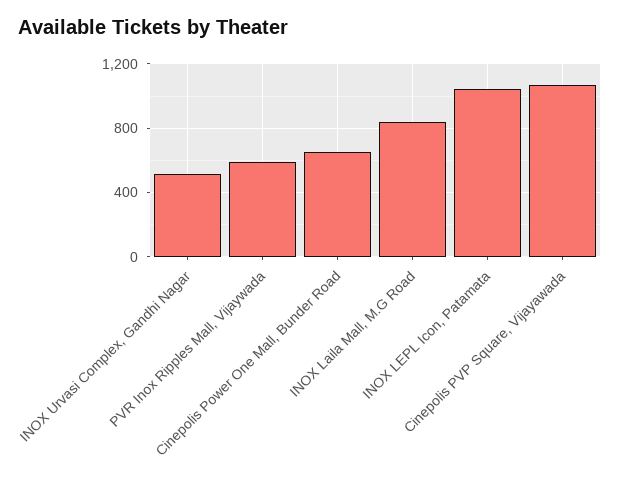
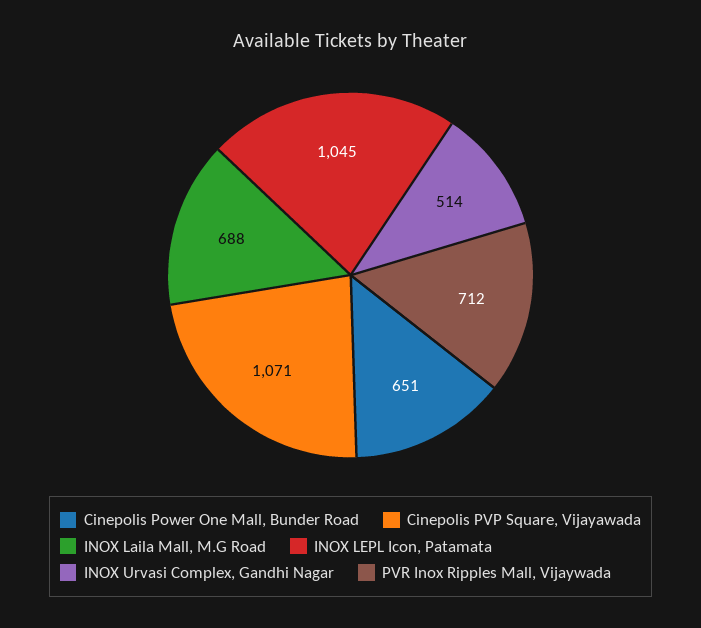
PVR Inox Ripples Mall, Vijaywada: 600 -> 712
INOX Laila Mall, M.G Road: 850 -> 688

